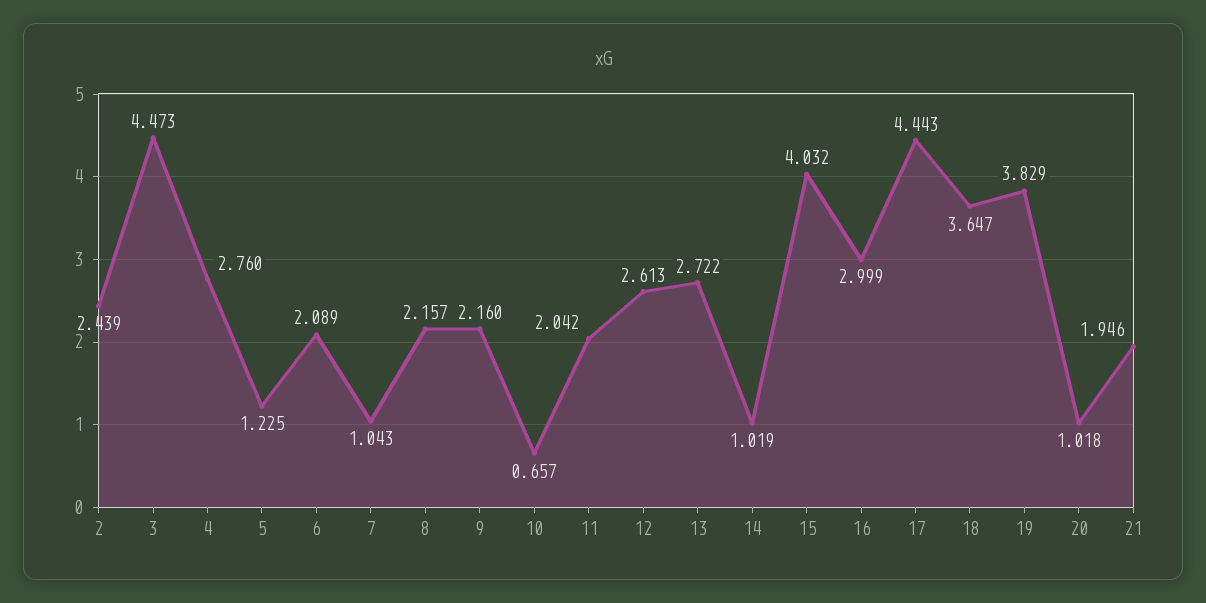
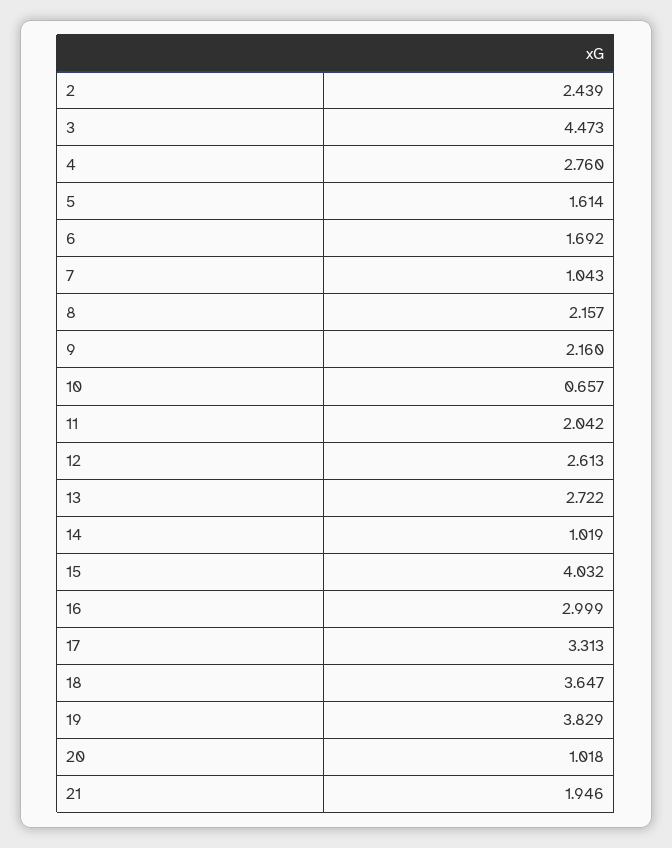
5: 1.225 -> 1.614
6: 2.089 -> 1.692
17: 4.443 -> 3.313

